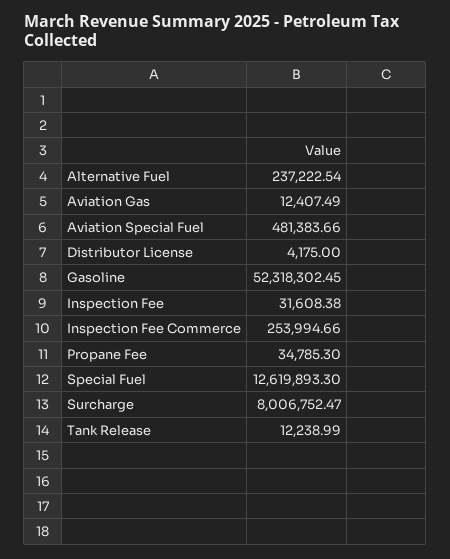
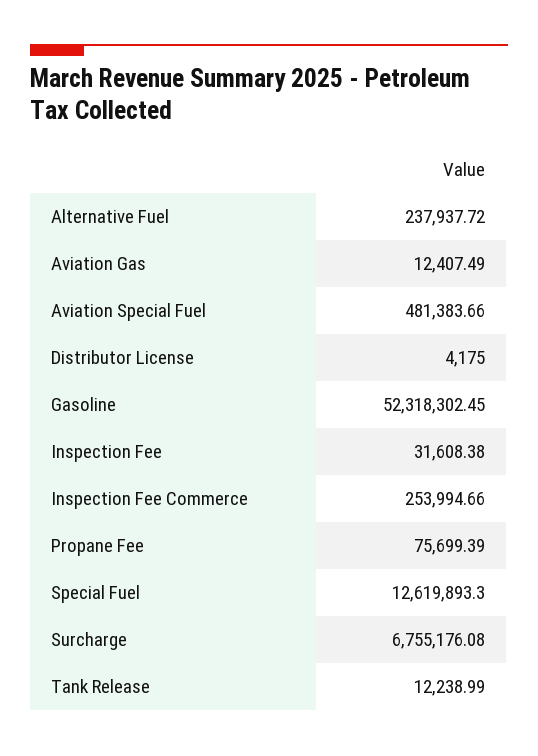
Alternative Fuel: 237222.54 -> 237937.72
Propane Fee: 34785.3 -> 75699.39
Surcharge: 8006752.47 -> 6755176.08

